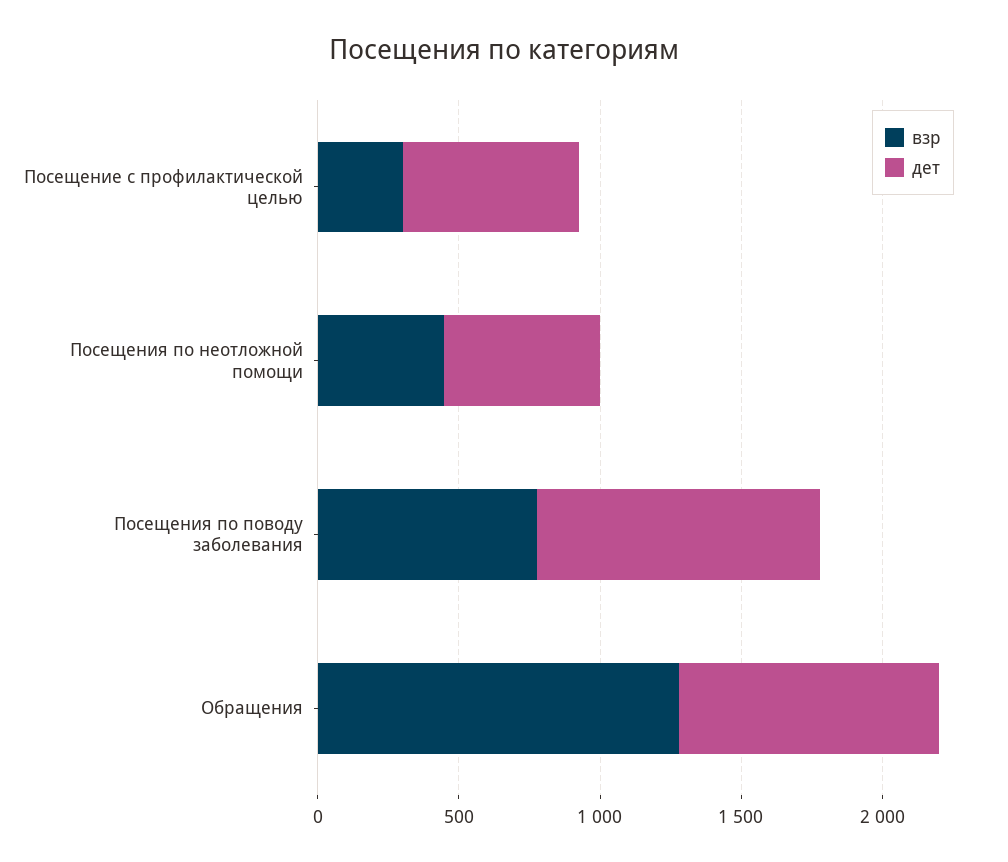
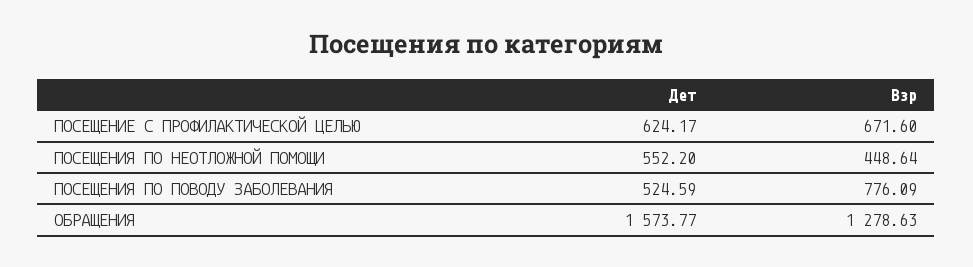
взр, Посещение с профилактической целью: 300 -> 671.6
дет, Посещения по поводу заболевания: 1000 -> 524.59
дет, Обращения: 900 -> 1573.77

